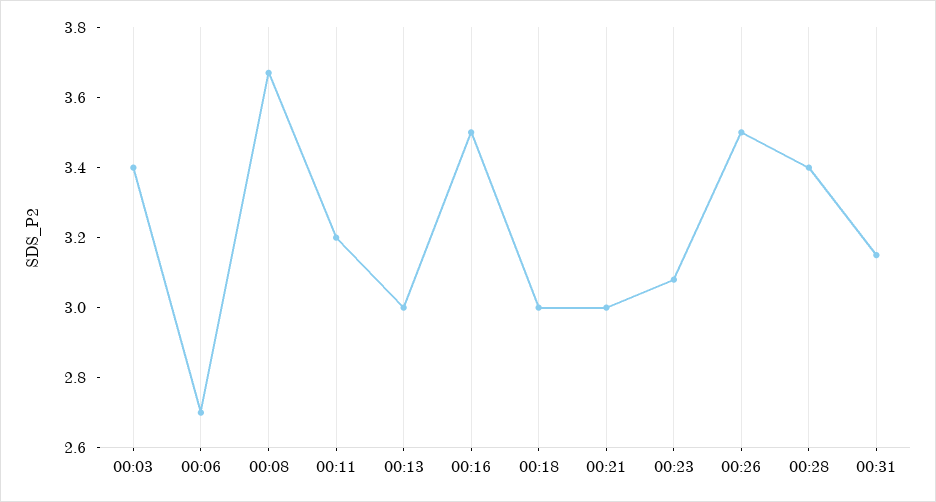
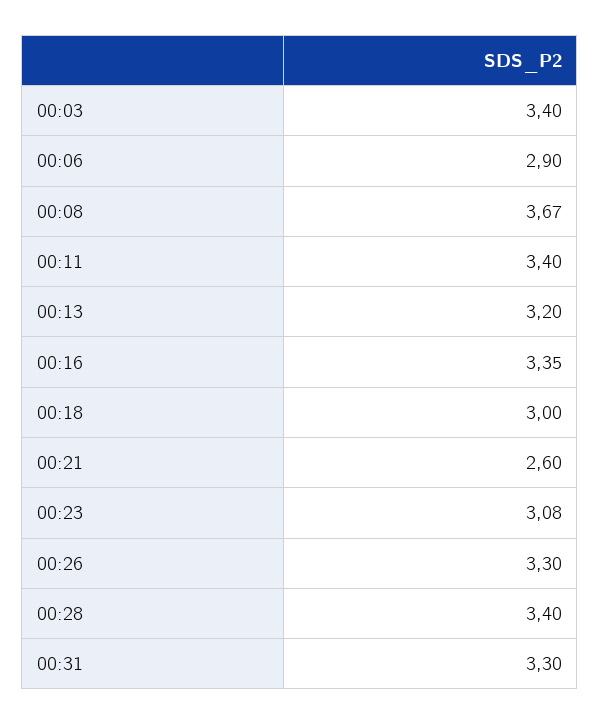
00:06: 2.7 -> 2.9
00:11: 3.2 -> 3.4
00:13: 3 -> 3.2
00:16: 3.5 -> 3.35
00:21: 3 -> 2.6
00:26: 3.5 -> 3.3
00:31: 3.15 -> 3.3

